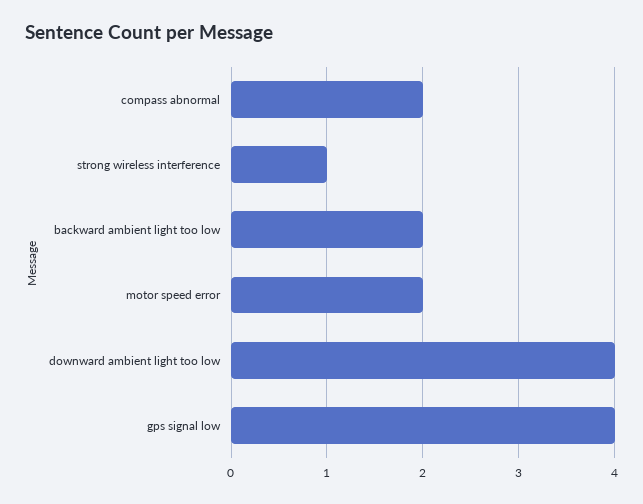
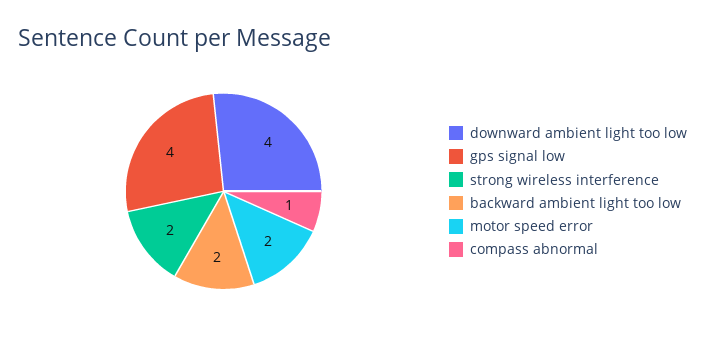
compass abnormal: 2 -> 1
strong wireless interference: 1 -> 2

